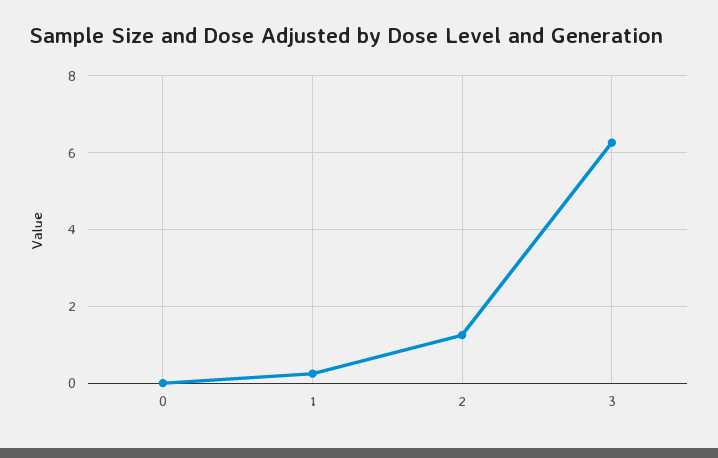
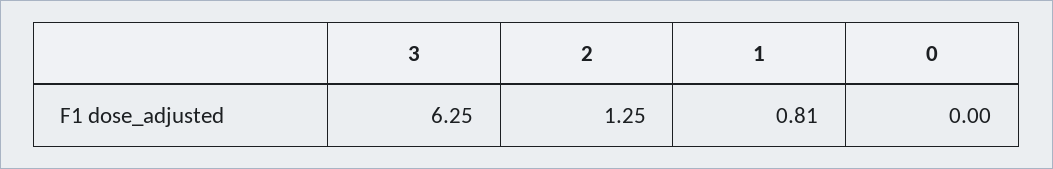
1: 0.2 -> 0.81

